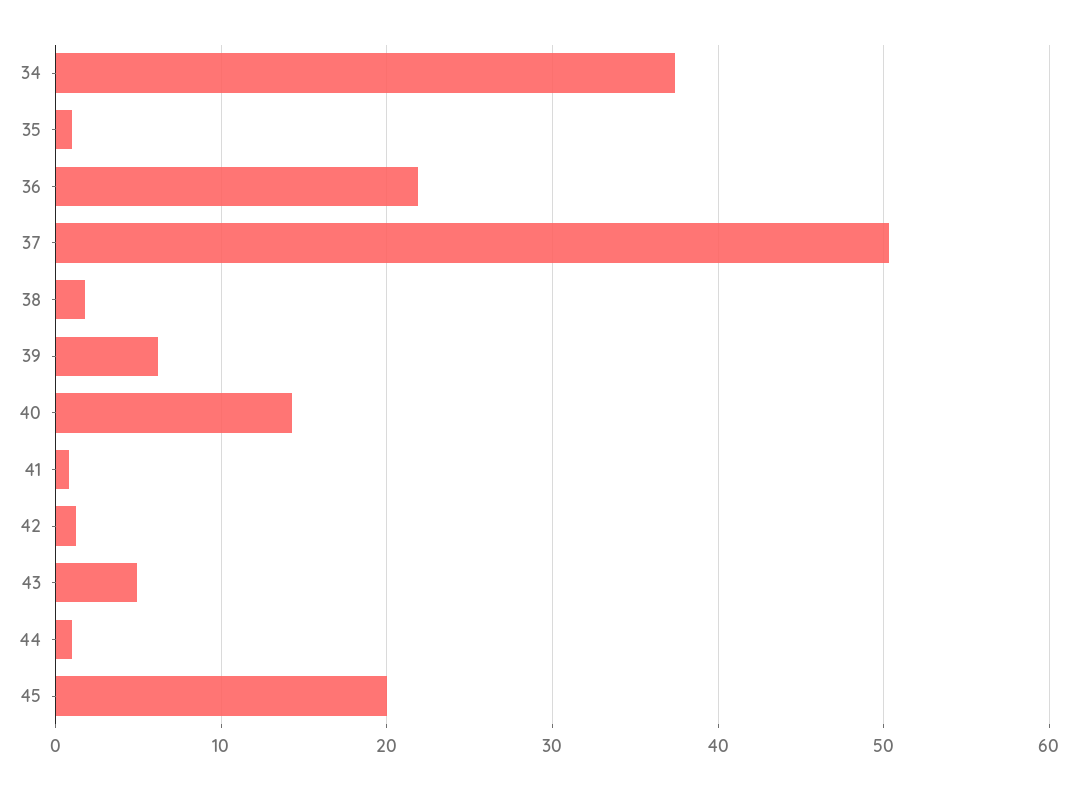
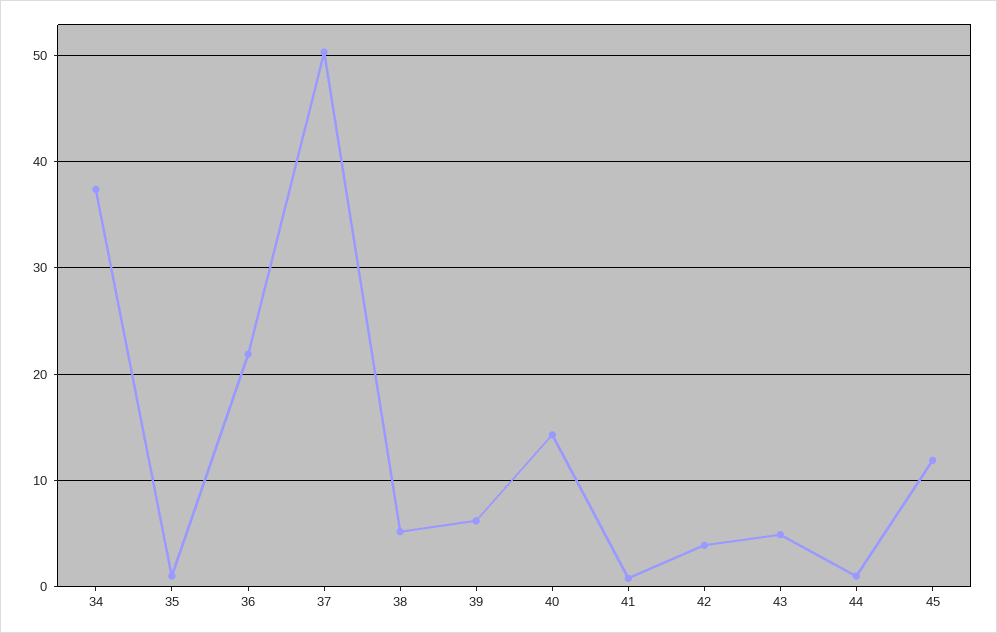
38: 2 -> 5
42: 1 -> 4
45: 20 -> 12

